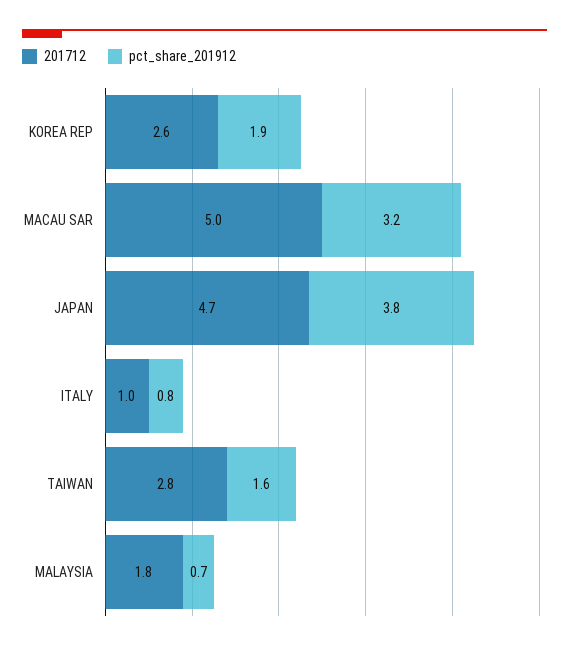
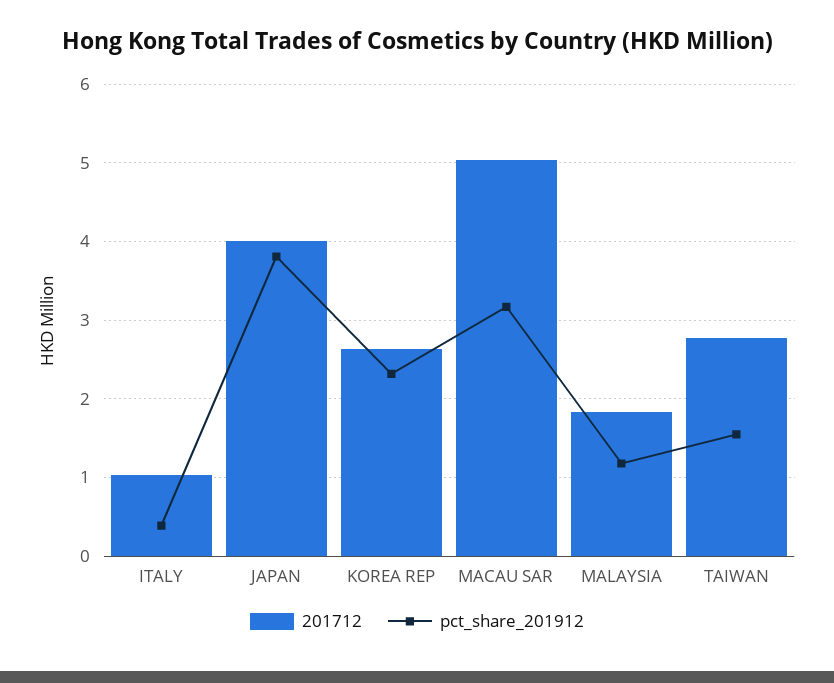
pct_share_201912, KOREA REP: 1.9 -> 2.3
201712, JAPAN: 4.7 -> 4
pct_share_201912, ITALY: 0.8 -> 0.4
pct_share_201912, MALAYSIA: 0.7 -> 1.2

